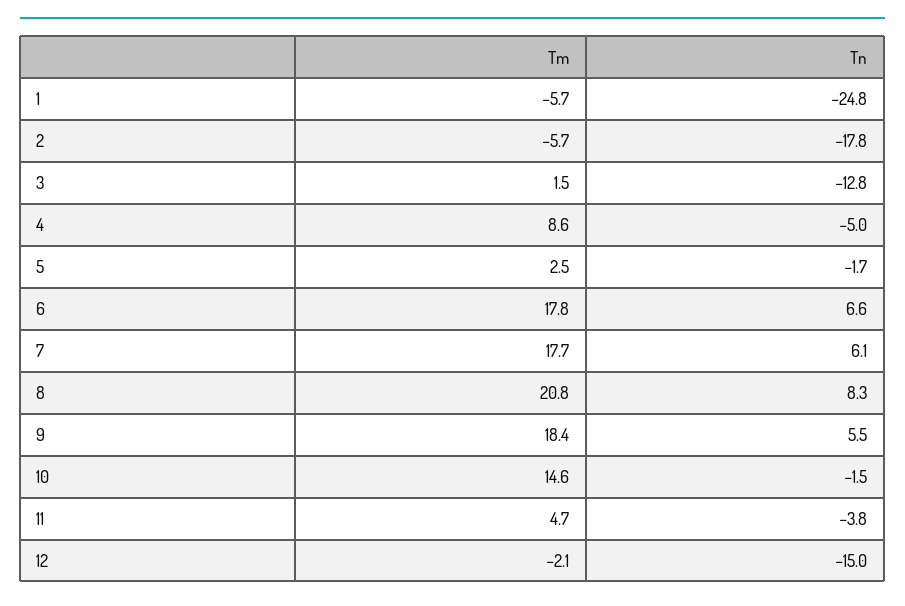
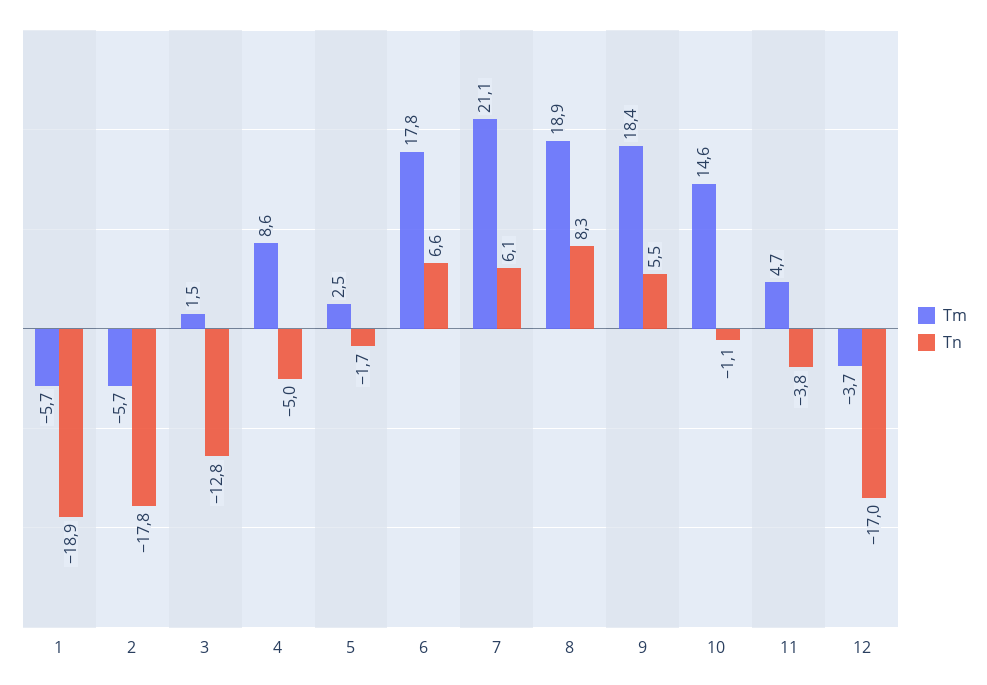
Tn, 1: -24.8 -> -18.9
Tm, 7: 17.7 -> 21.1
Tm, 8: 20.8 -> 18.9
Tn, 10: -1.5 -> -1.1
Tm, 12: -2.1 -> -3.7
Tn, 12: -15 -> -17

